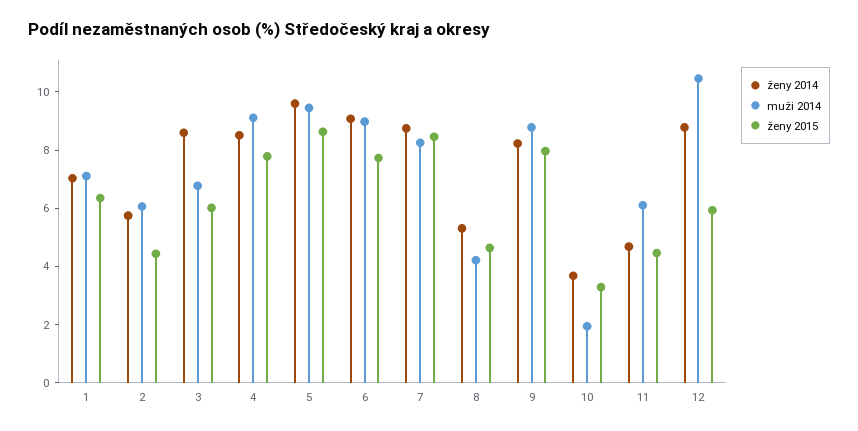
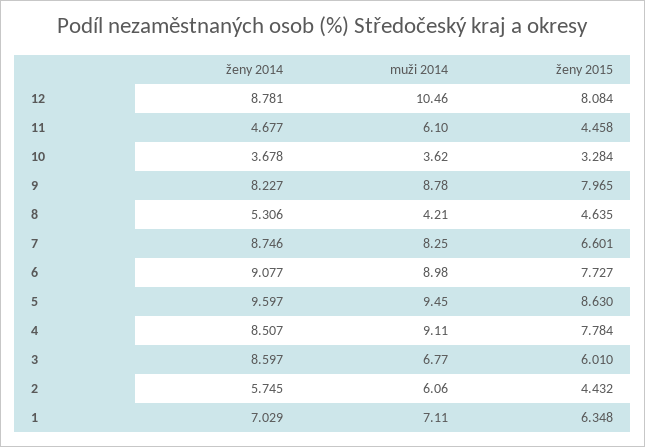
ženy 2015, 7: 8.5 -> 6.601
muži 2014, 10: 2 -> 3.62
ženy 2015, 12: 6 -> 8.084

